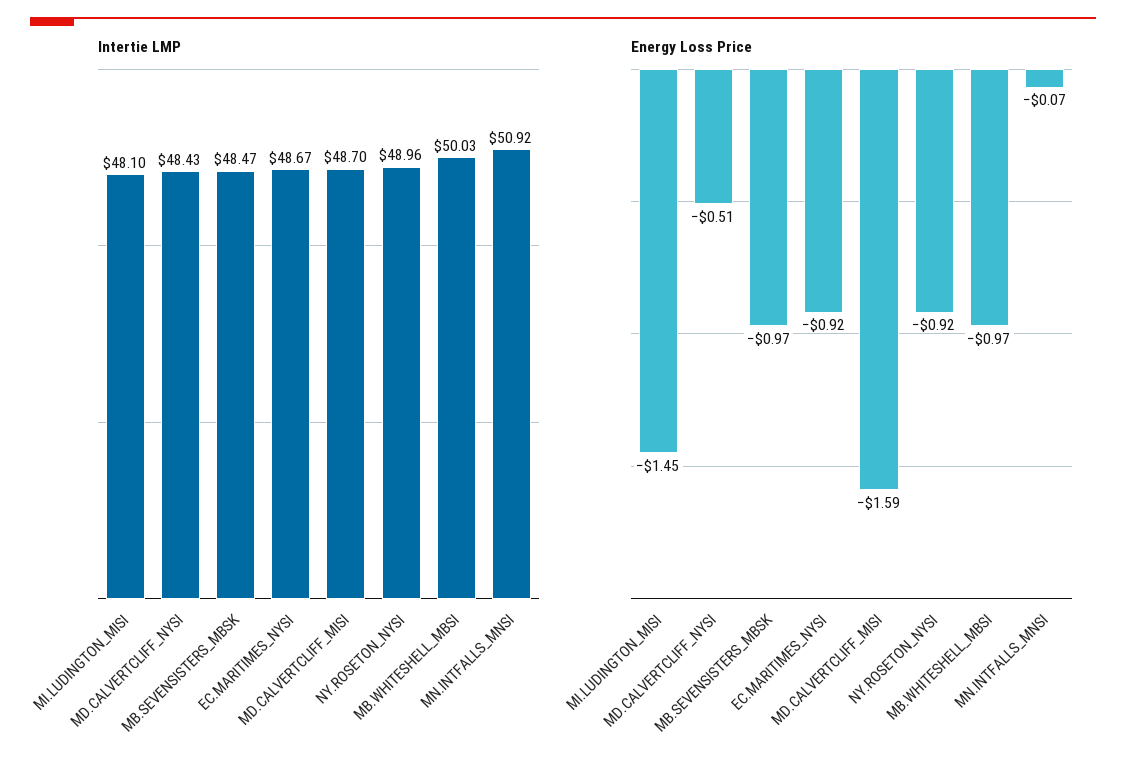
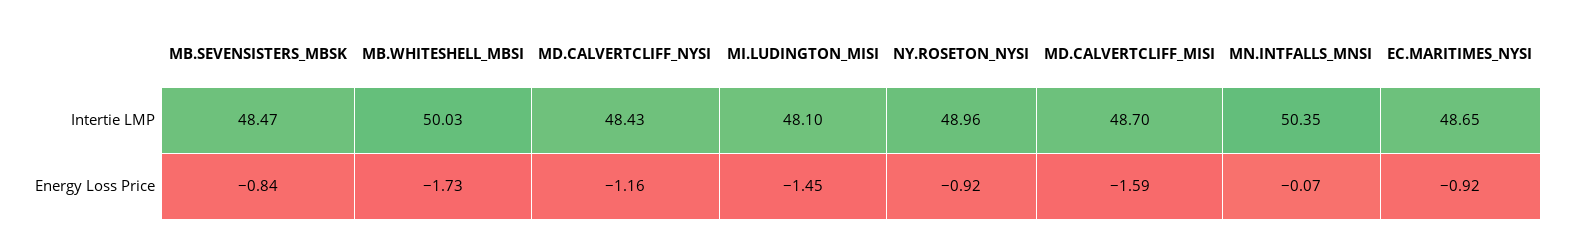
Intertie LMP, EC.MARITIMES_NYSI: 48.67 -> 48.65
Intertie LMP, MN.INTFALLS_MNSI: 50.92 -> 50.35
Energy Loss Price, MD.CALVERTCLIFF_NYSI: -0.51 -> -1.16
Energy Loss Price, MB.SEVENSISTERS_MBSK: -0.97 -> -0.84
Energy Loss Price, MB.WHITESHELL_MBSI: -0.97 -> -1.73

